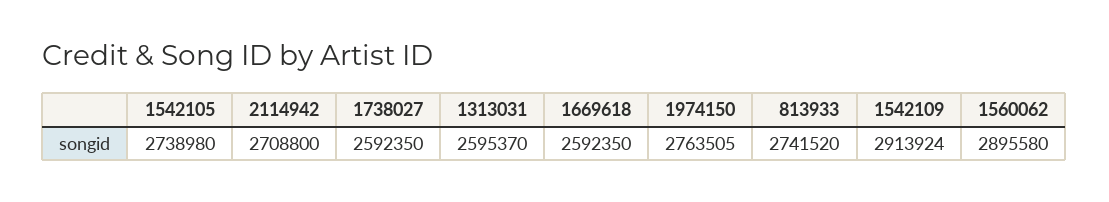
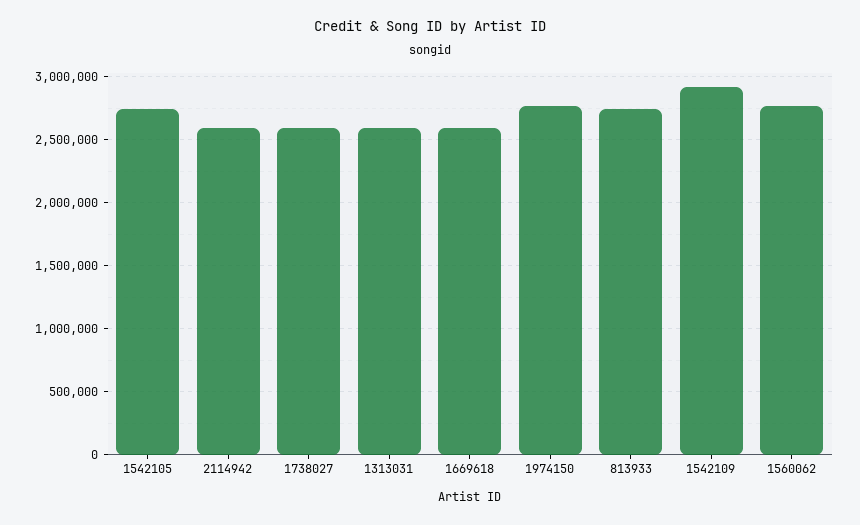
2114942: 2708800 -> 2600000
1560062: 2895580 -> 2750000

